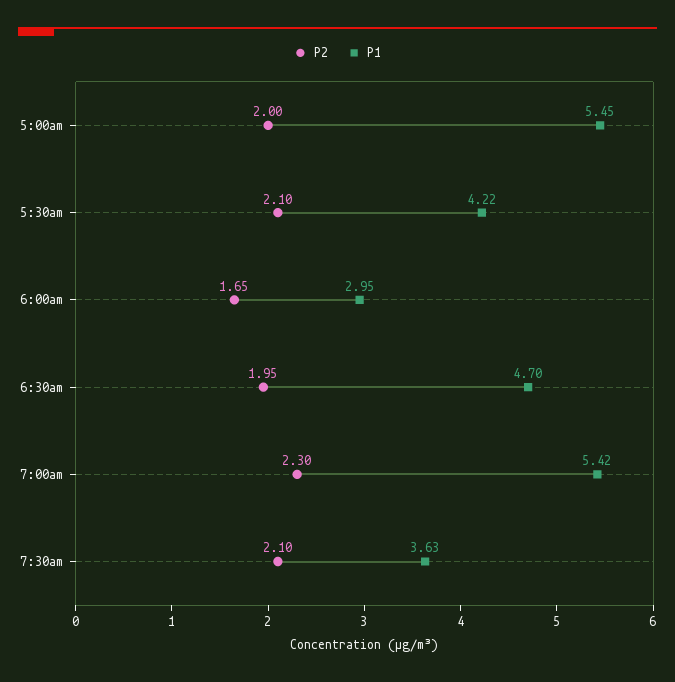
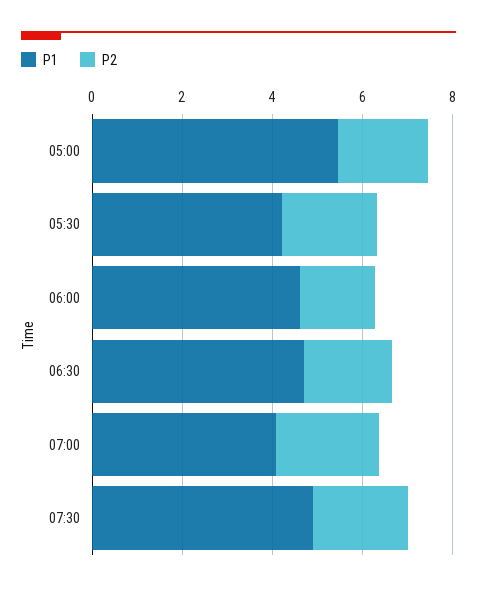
P1, 6:00am: 2.95 -> 4.5
P1, 7:00am: 5.42 -> 4
P1, 7:30am: 3.63 -> 5

